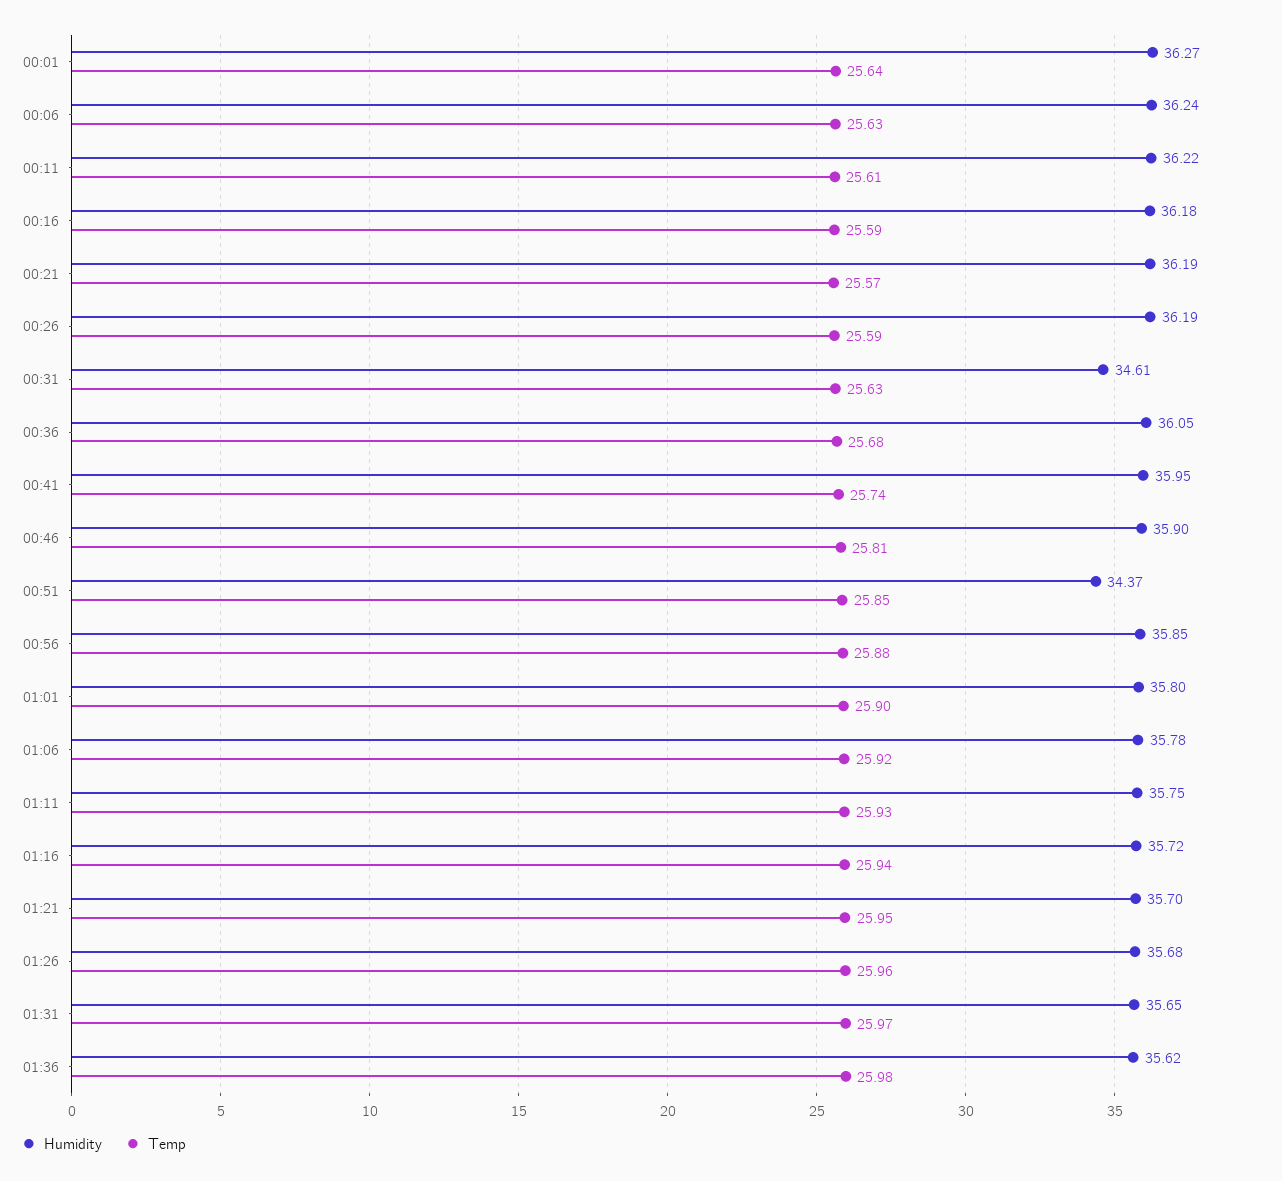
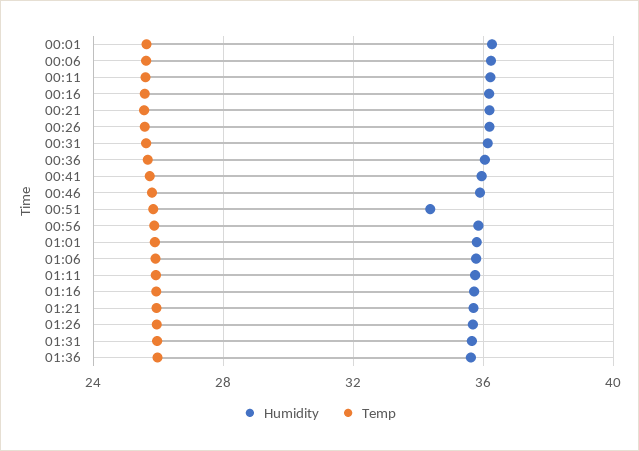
Humidity, 00:31: 34.61 -> 36

